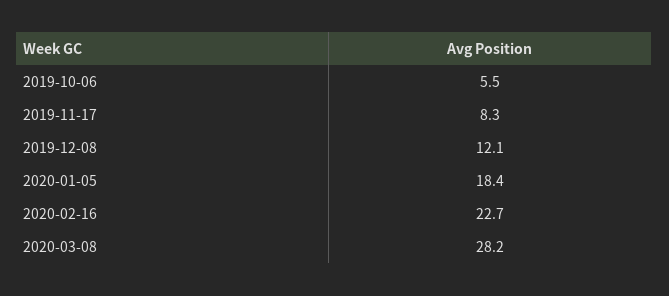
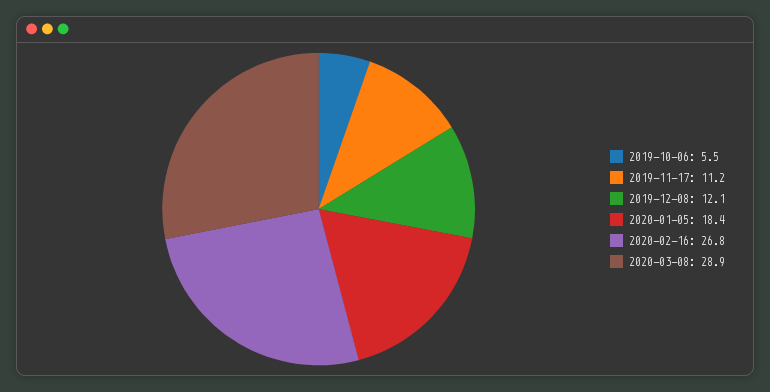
2019-11-17: 8.3 -> 11.2
2020-02-16: 22.7 -> 26.8
2020-03-08: 28.2 -> 28.9

